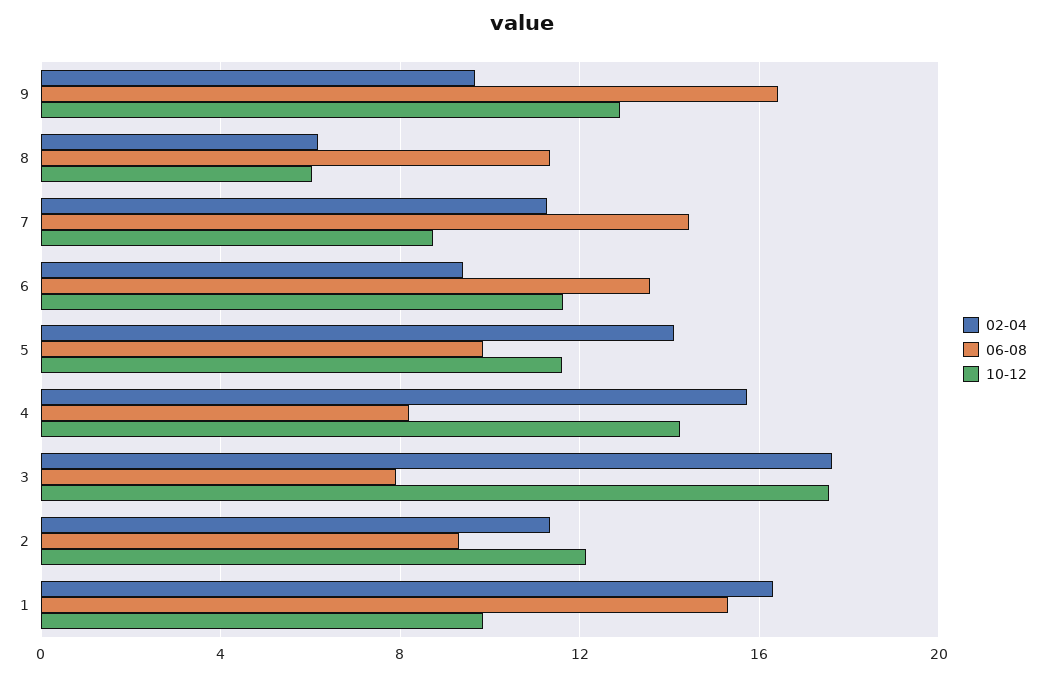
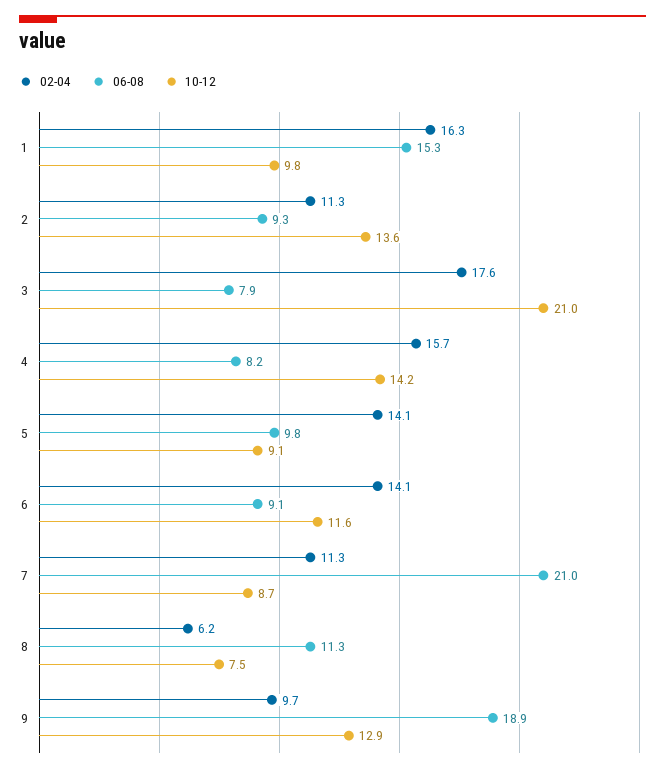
06-08, 9: 16.5 -> 18.9
10-12, 8: 6 -> 7.5
06-08, 7: 14.5 -> 21
02-04, 6: 9.5 -> 14.1
06-08, 6: 13.5 -> 9.1
10-12, 5: 11.5 -> 9.1
10-12, 3: 17.5 -> 21
10-12, 2: 12 -> 13.6

